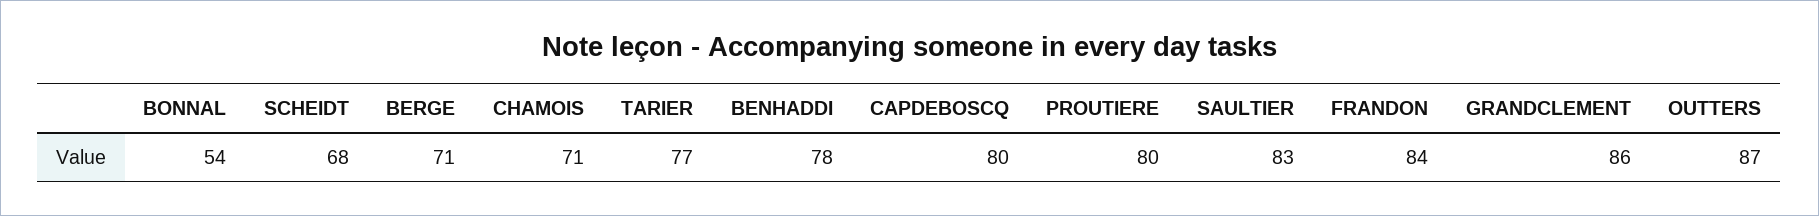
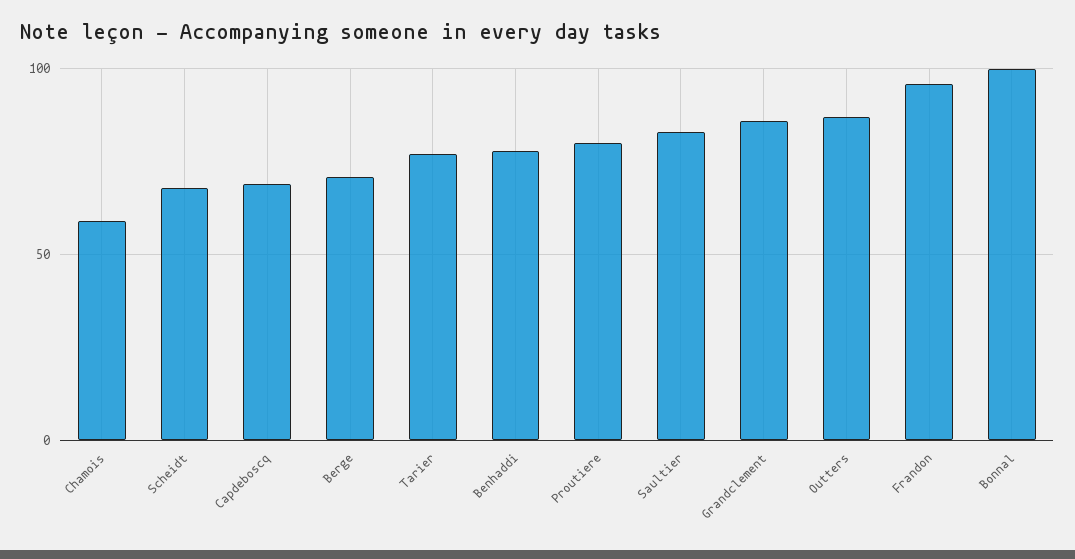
BONNAL: 54 -> 100
CHAMOIS: 71 -> 60
CAPDEBOSCQ: 80 -> 70
FRANDON: 84 -> 95

